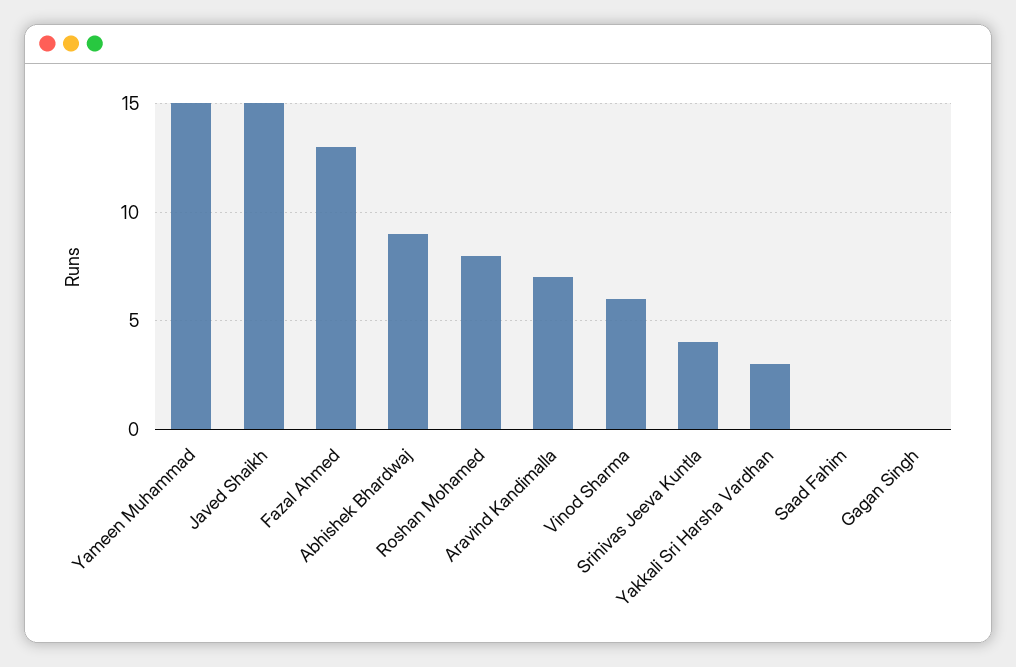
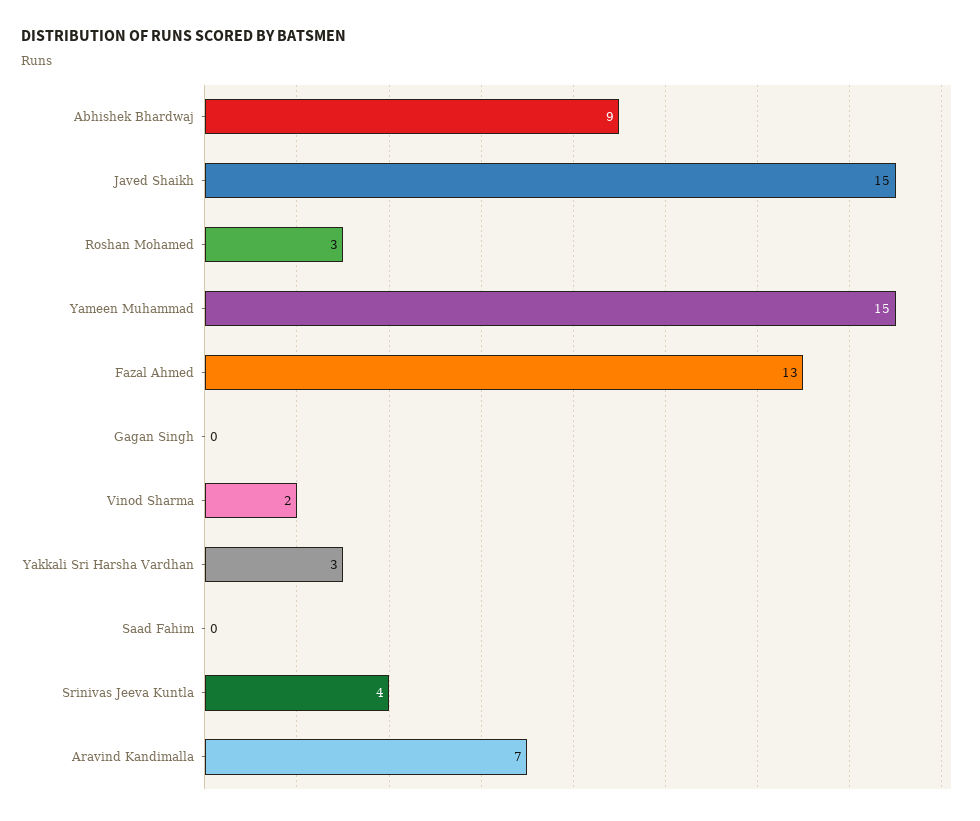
Roshan Mohamed: 8 -> 3
Vinod Sharma: 6 -> 2

